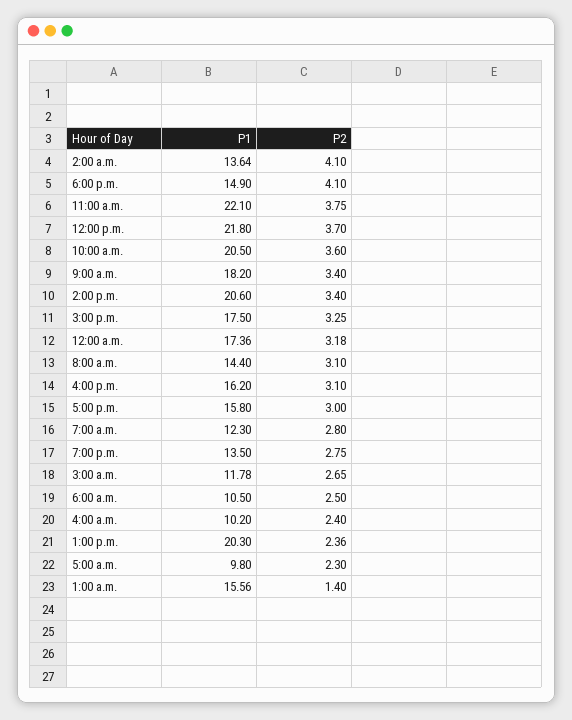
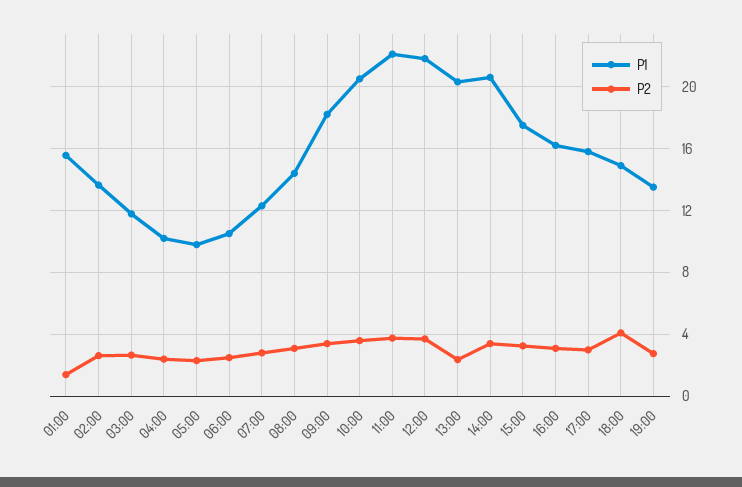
P2, 2:00 a.m.: 4.1 -> 2.5
P1, 12:00 a.m.: 17.36 -> none
P2, 12:00 a.m.: 3.18 -> none

